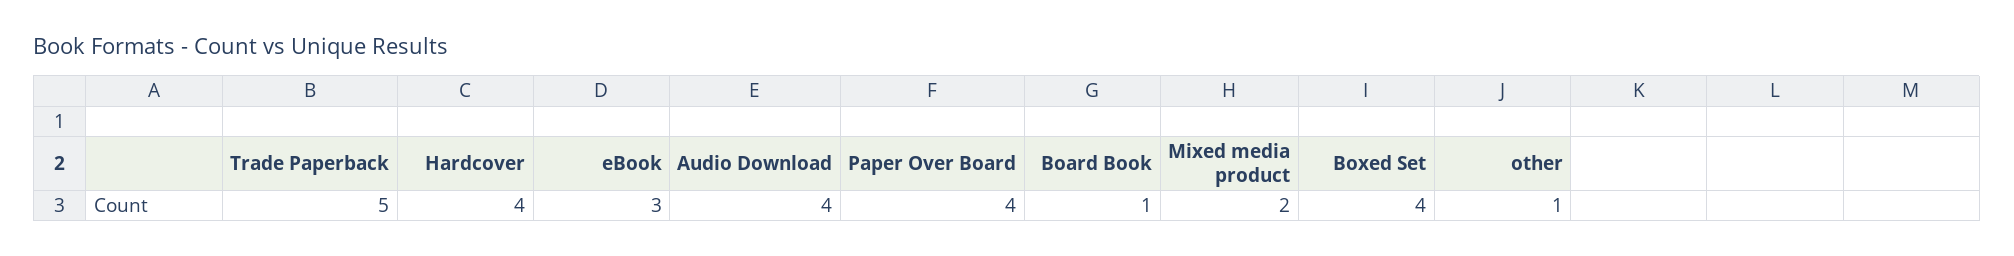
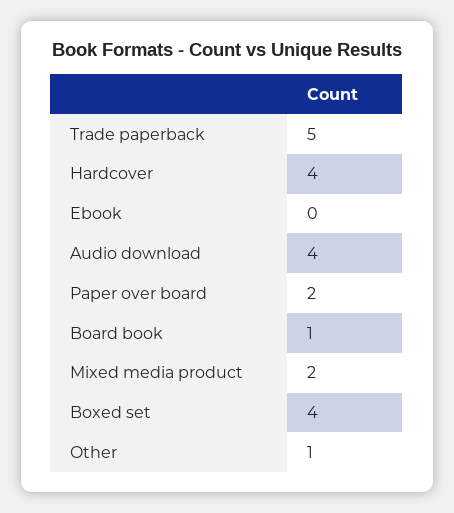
eBook: 3 -> 0
Paper Over Board: 4 -> 2

